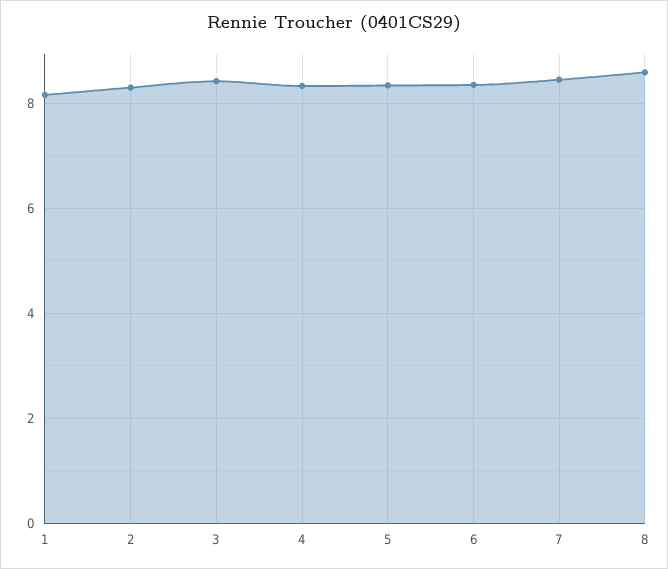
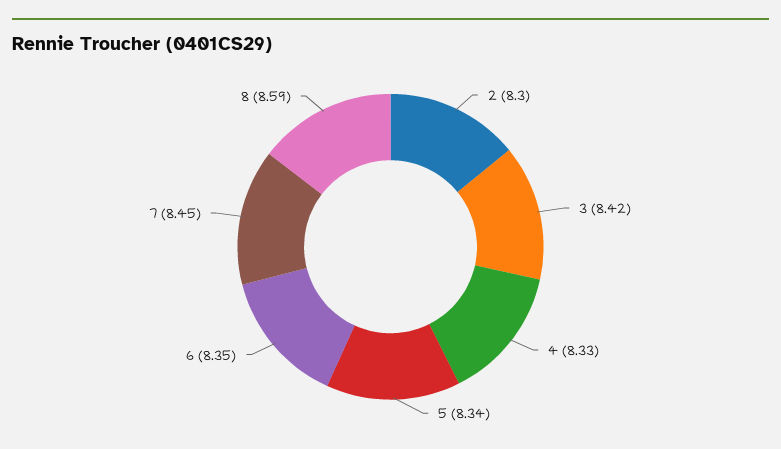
1: 8.2 -> none

